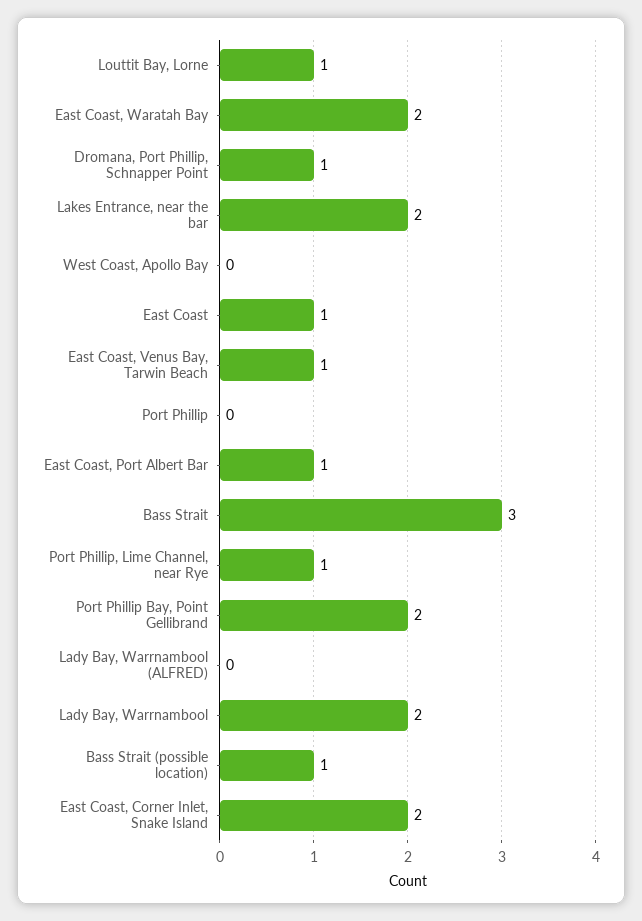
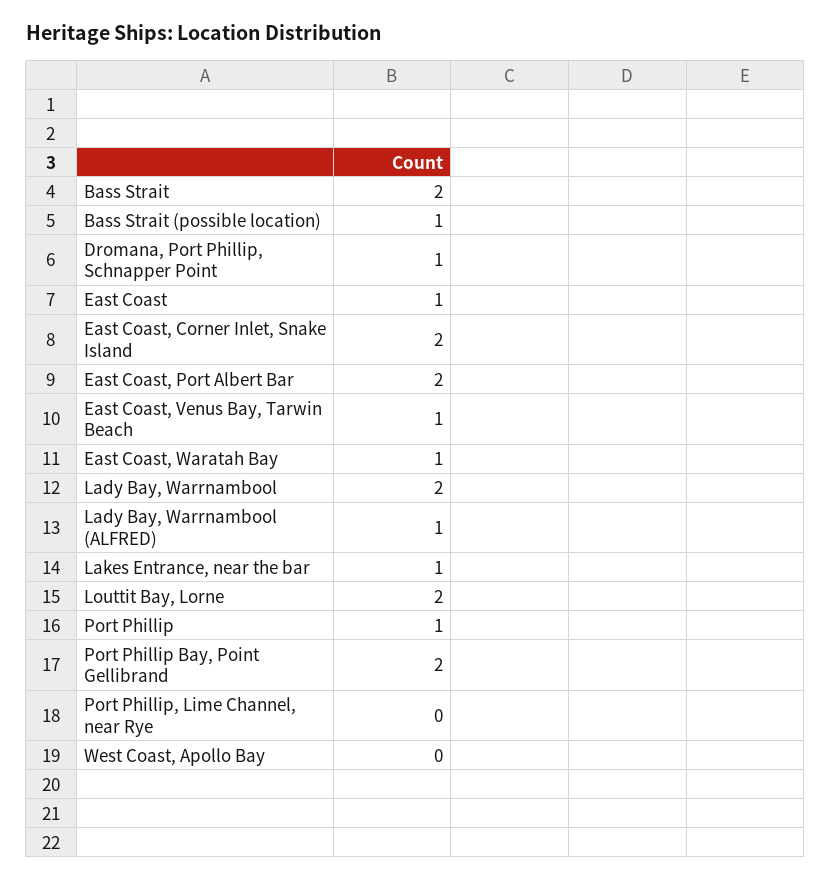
Louttit Bay, Lorne: 1 -> 2
East Coast, Waratah Bay: 2 -> 1
Lakes Entrance, near the bar: 2 -> 1
Port Phillip: 0 -> 1
East Coast, Port Albert Bar: 1 -> 2
Bass Strait: 3 -> 2
Port Phillip, Lime Channel, near Rye: 1 -> 0
Lady Bay, Warrnambool (ALFRED): 0 -> 1

